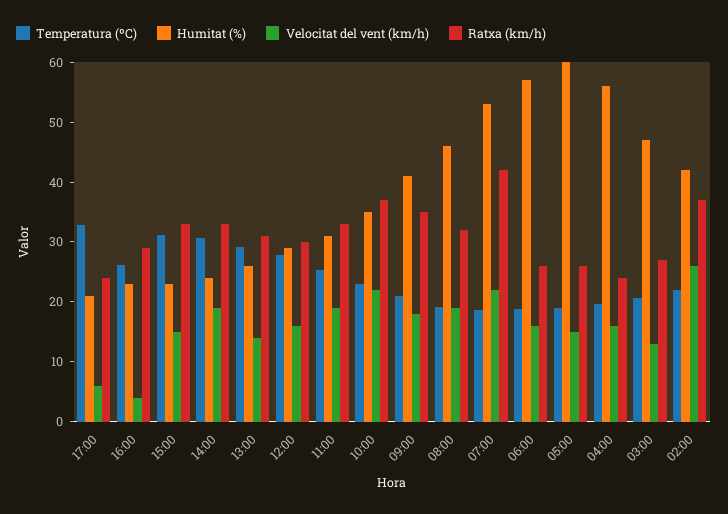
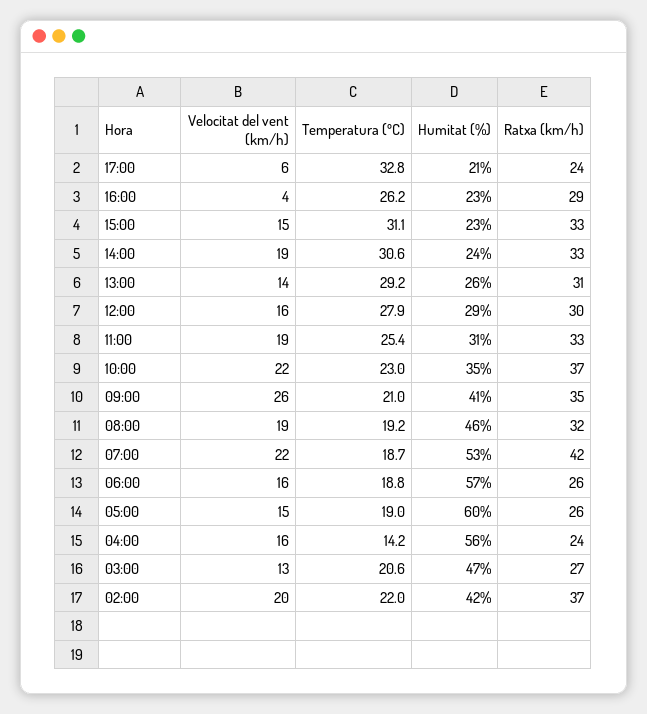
Velocitat del vent (km/h), 09:00: 18 -> 26
Temperatura (ºC), 04:00: 20 -> 14.2
Velocitat del vent (km/h), 02:00: 26 -> 20

